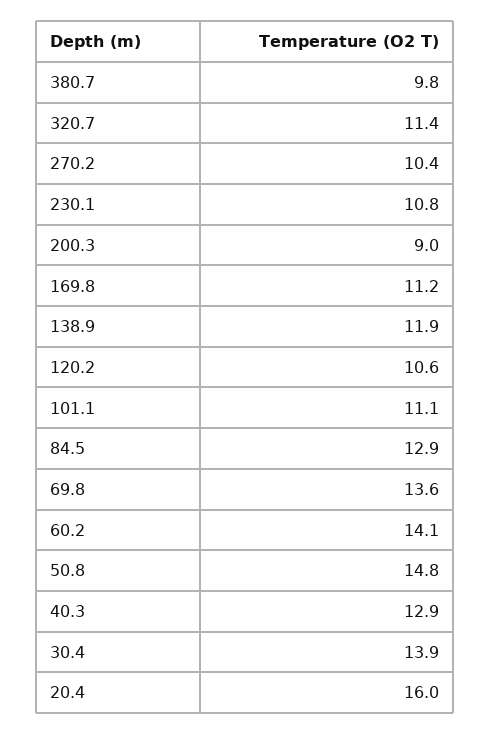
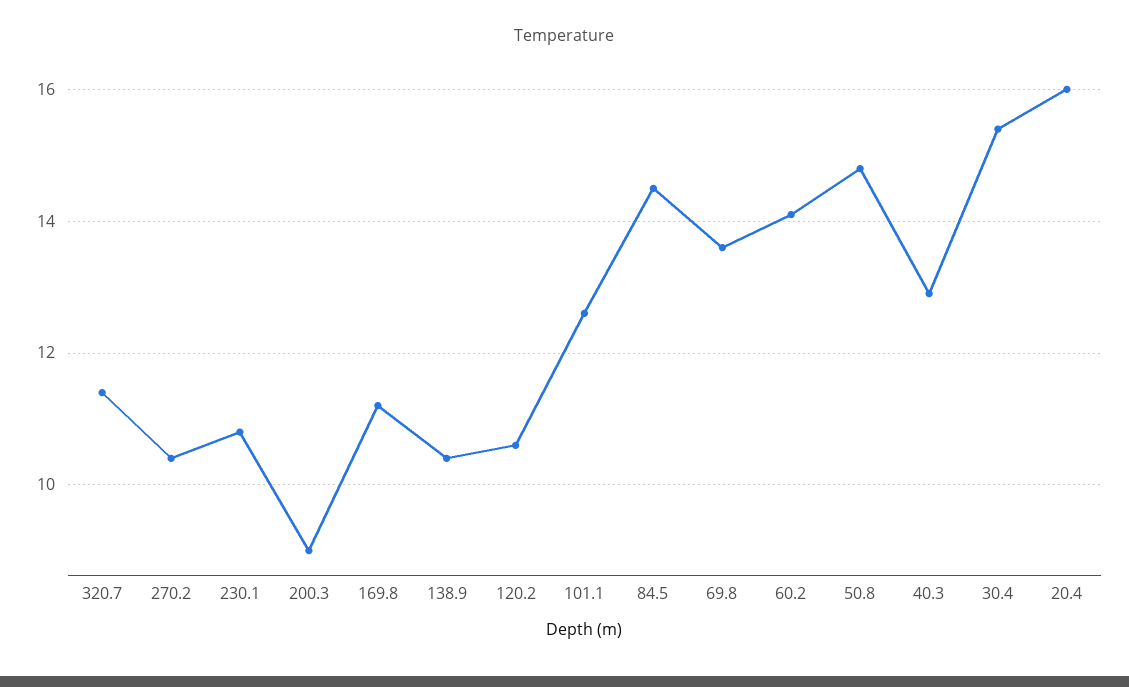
380.7: 9.8 -> none
138.9: 11.9 -> 10.5
101.1: 11.1 -> 12.5
84.5: 12.9 -> 14.5
30.4: 13.9 -> 15.5

